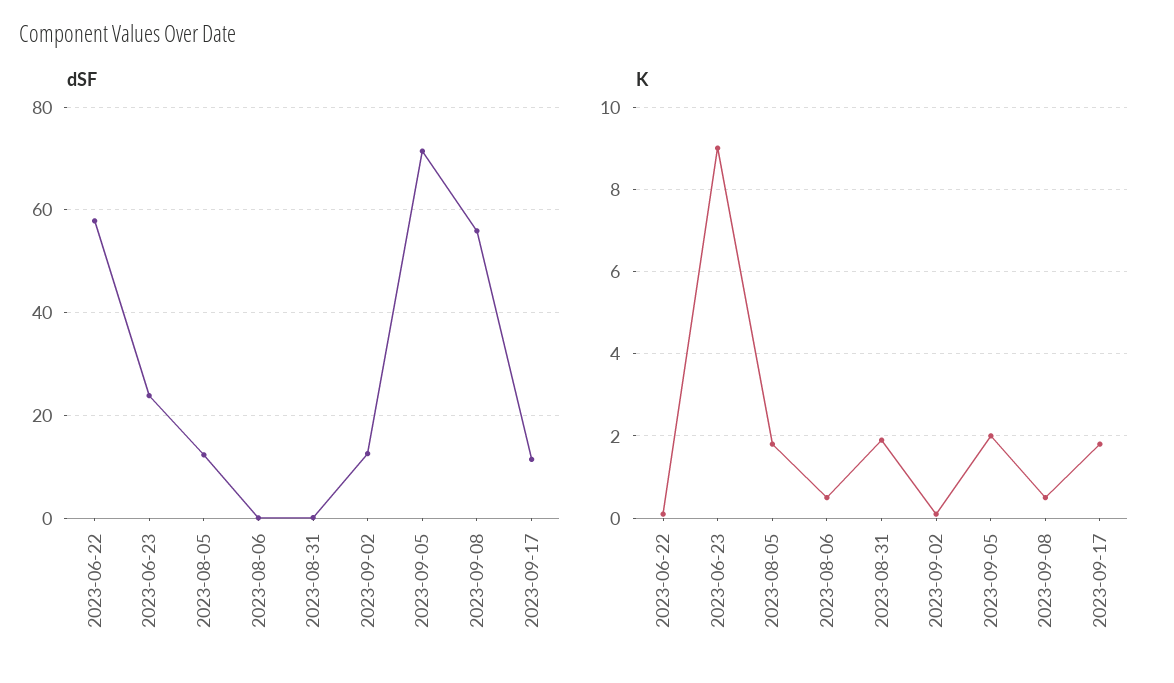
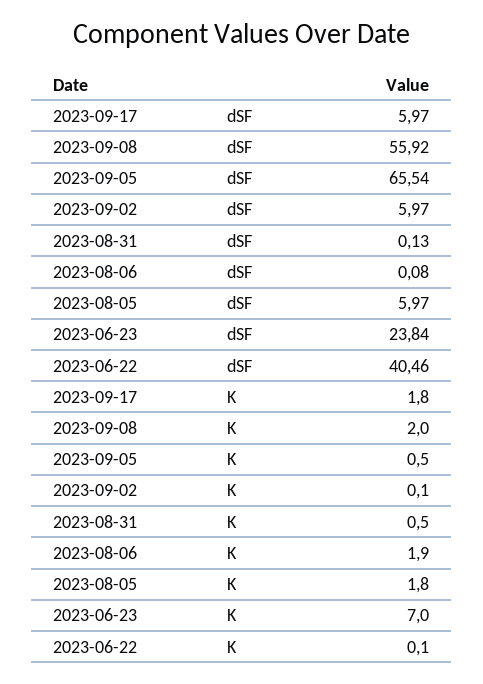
dSF, 2023-06-22: 58 -> 40.46
dSF, 2023-08-05: 12 -> 5.97
dSF, 2023-09-02: 12 -> 5.97
dSF, 2023-09-05: 72 -> 65.54
dSF, 2023-09-17: 12 -> 5.97
K, 2023-06-23: 9 -> 7
K, 2023-08-06: 0.5 -> 1.9
K, 2023-08-31: 2 -> 0.5
K, 2023-09-05: 2 -> 0.5
K, 2023-09-08: 0.5 -> 2

